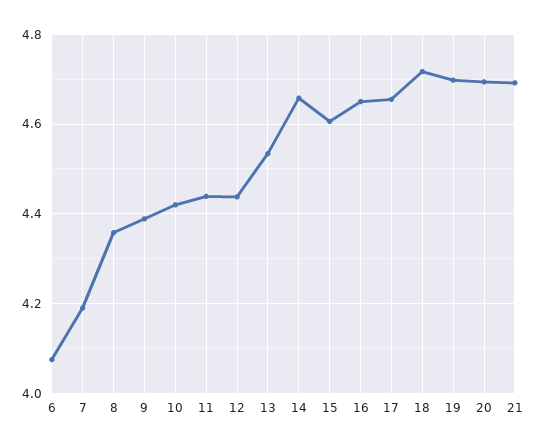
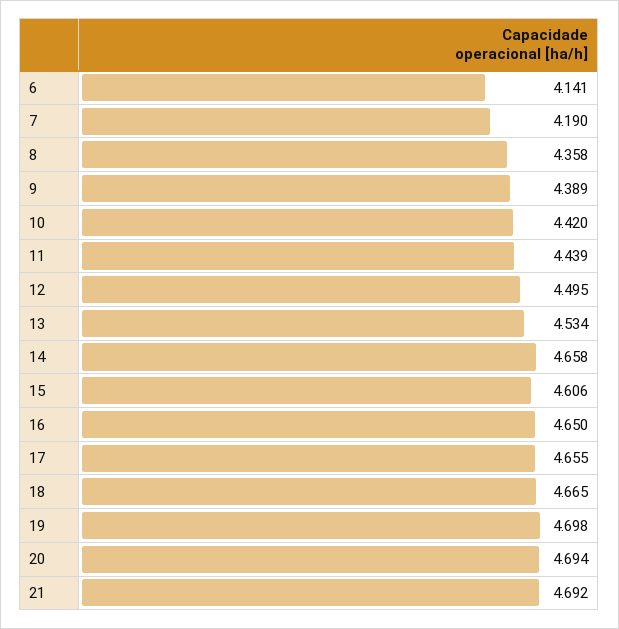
6: 4.08 -> 4.141
12: 4.44 -> 4.495
18: 4.72 -> 4.665

